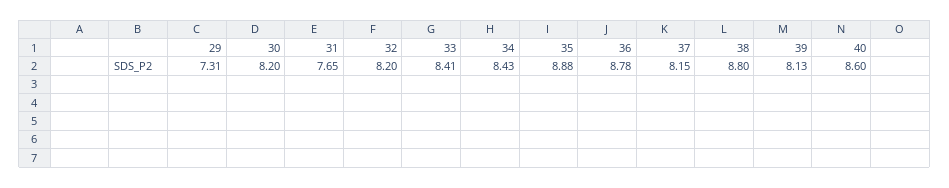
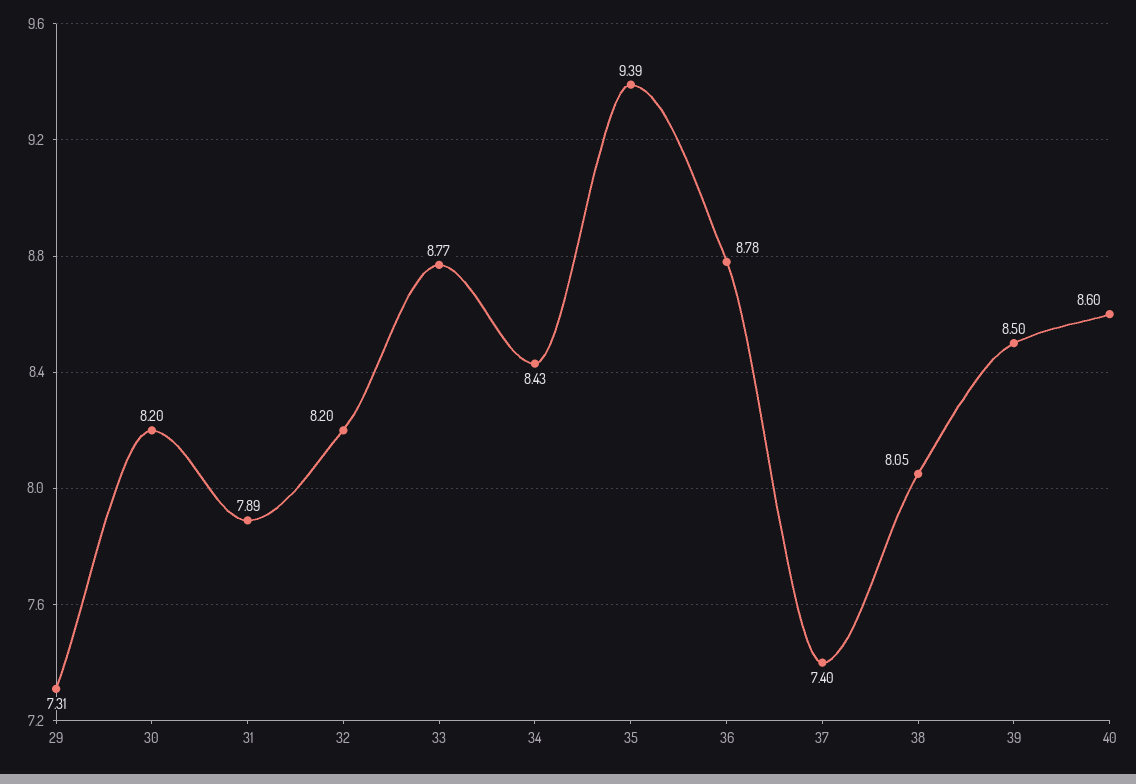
31: 7.65 -> 7.89
33: 8.41 -> 8.77
35: 8.88 -> 9.39
37: 8.15 -> 7.4
38: 8.8 -> 8.05
39: 8.13 -> 8.5

